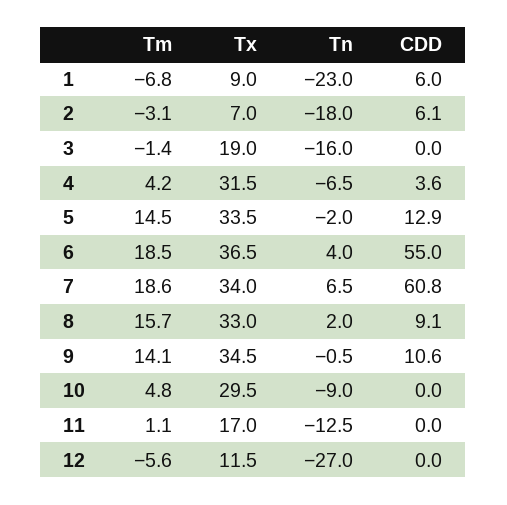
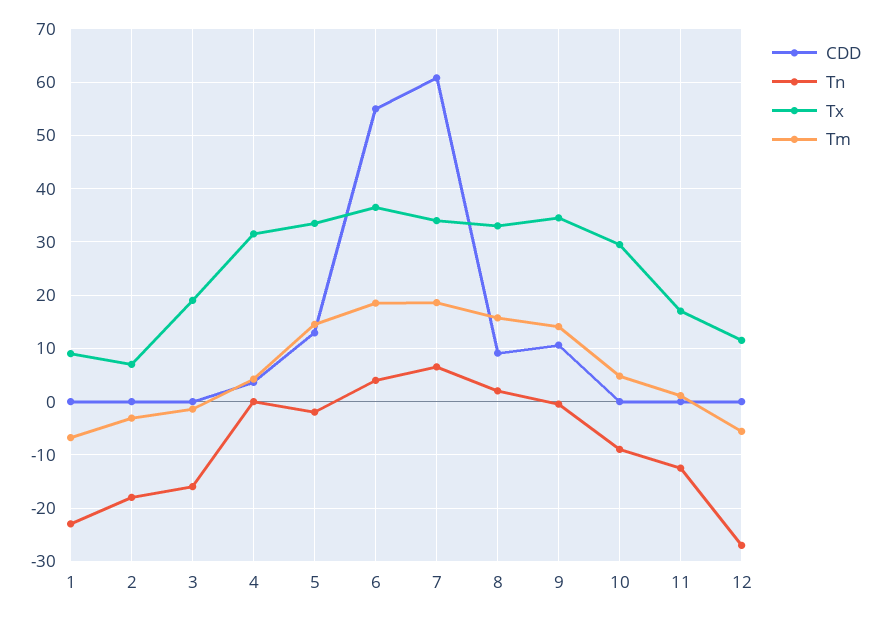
CDD, 1: 6 -> 0
CDD, 2: 6.1 -> 0
Tn, 4: -6.5 -> 0

